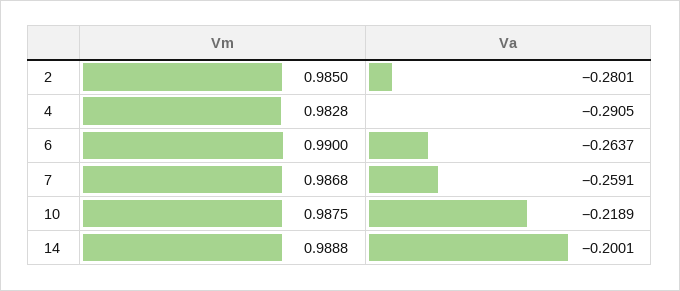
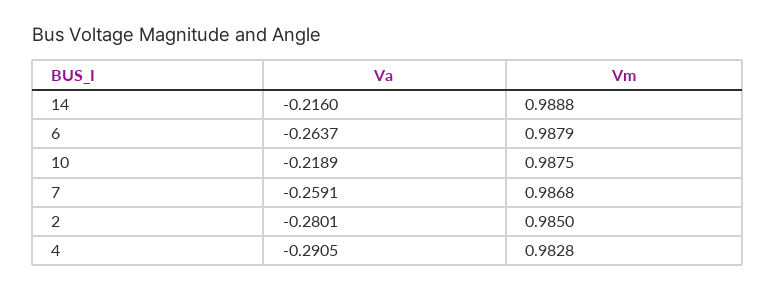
Vm, 6: 0.99 -> 0.9879
Va, 14: -0.2001 -> -0.216

